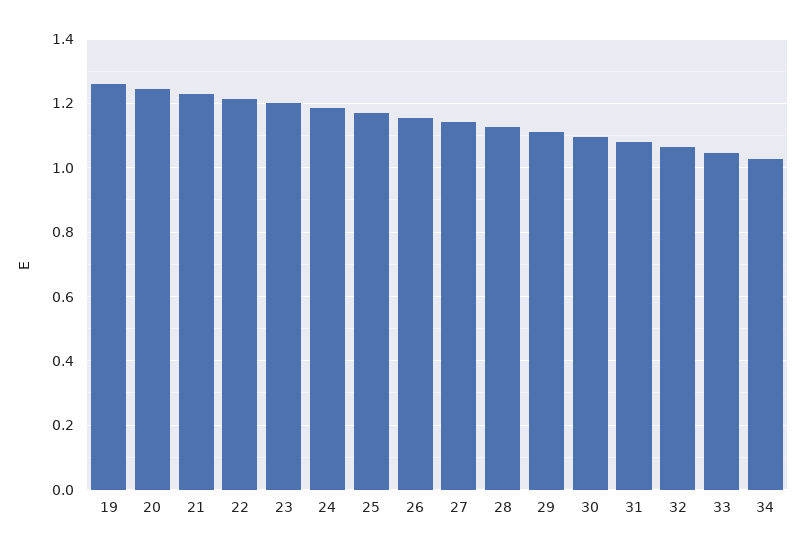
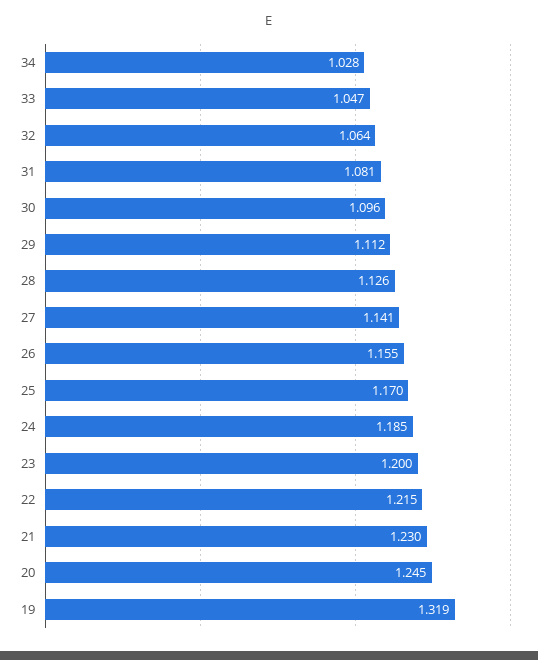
19: 1.26 -> 1.319

